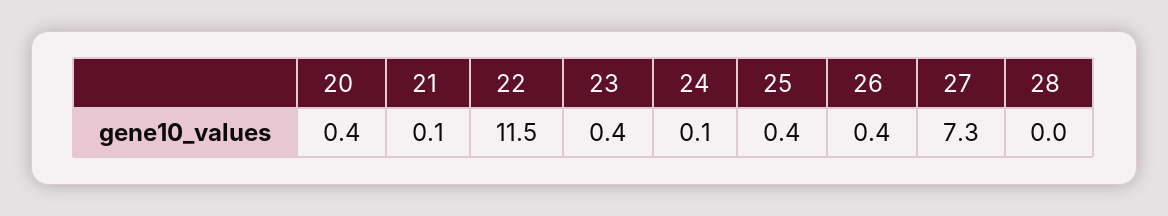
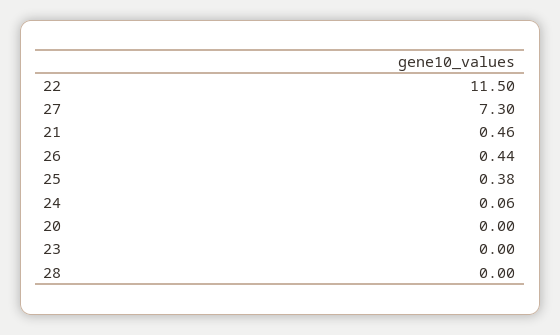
20: 0.4 -> 0
21: 0.1 -> 0.46
23: 0.4 -> 0

